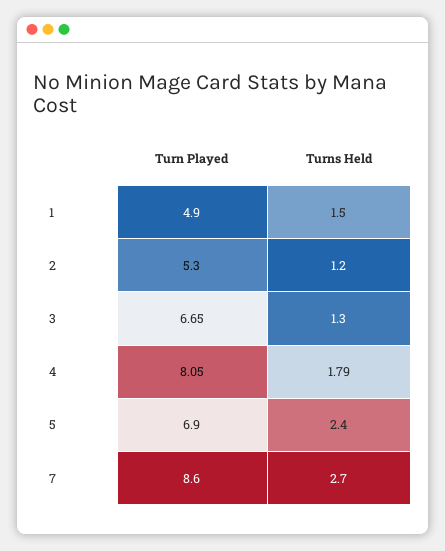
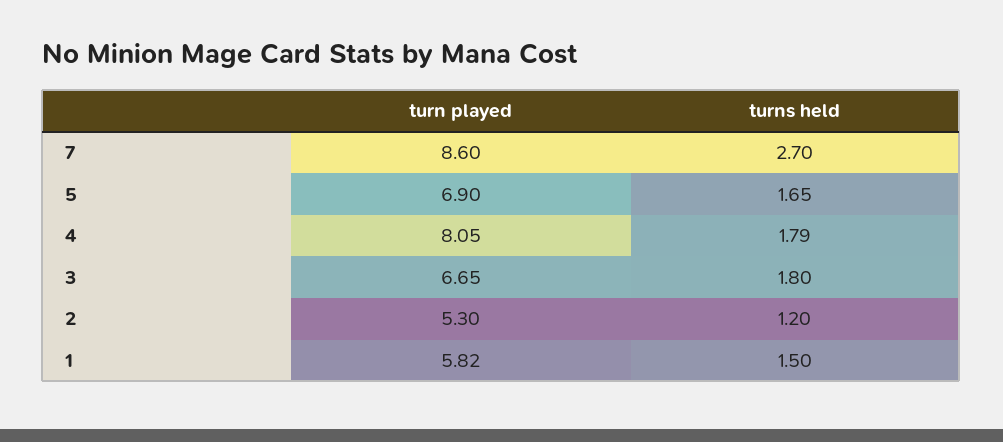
Turn Played, 1: 4.9 -> 5.82
Turns Held, 3: 1.3 -> 1.8
Turns Held, 5: 2.4 -> 1.65

